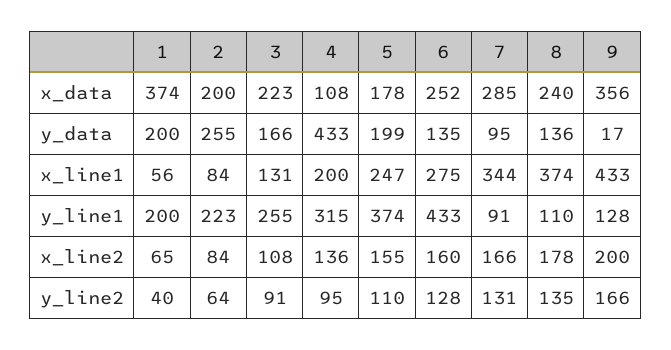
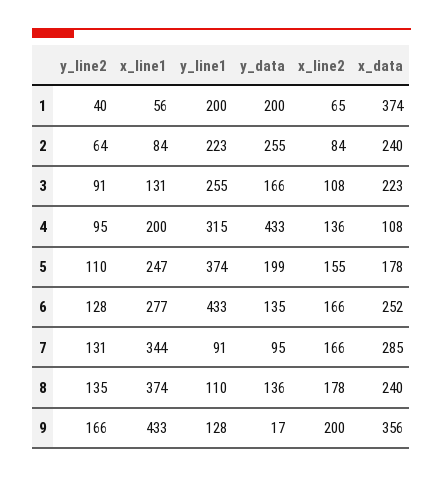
2, x_data: 200 -> 240
6, x_line1: 275 -> 277
6, x_line2: 160 -> 166

